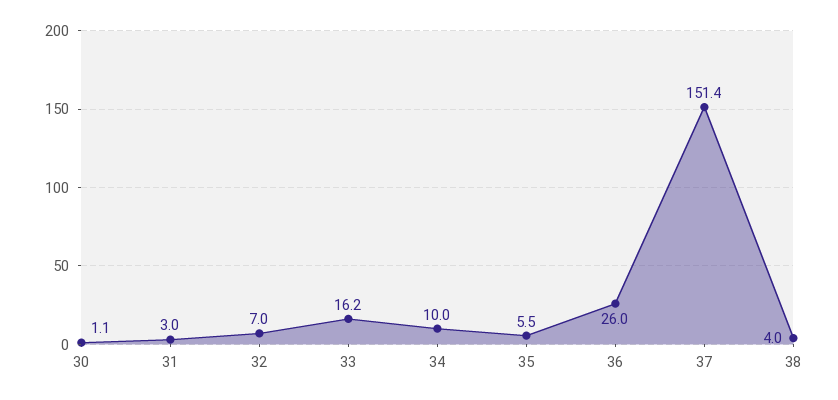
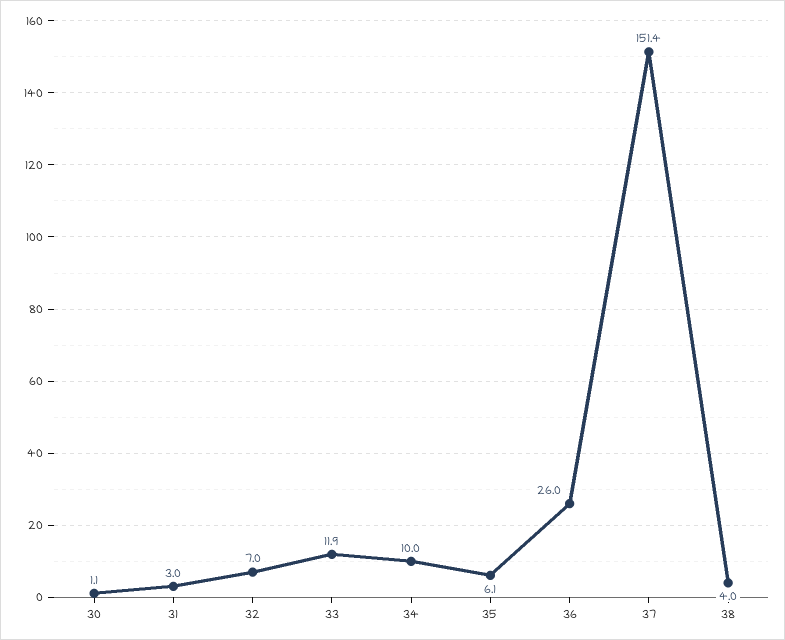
33: 16.2 -> 11.9
35: 5.5 -> 6.1

